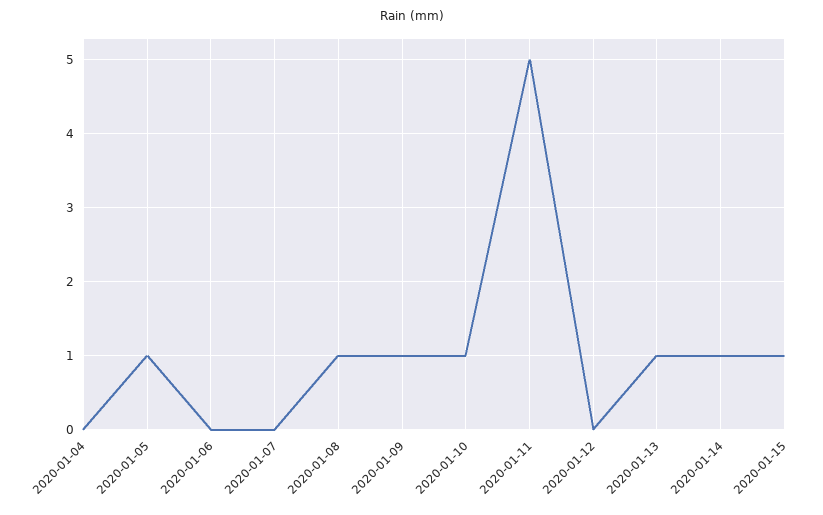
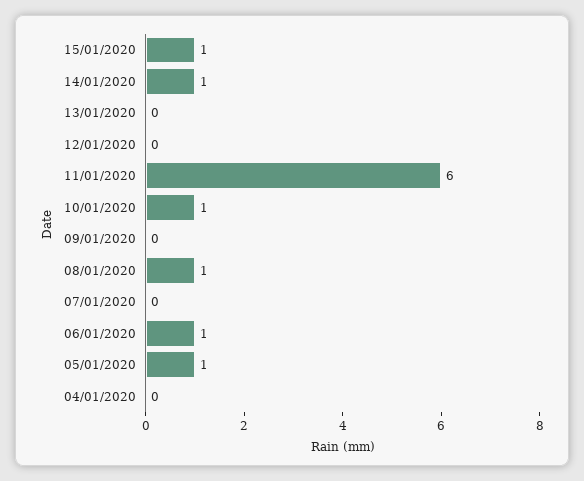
2020-01-06: 0 -> 1
2020-01-09: 1 -> 0
2020-01-11: 5 -> 6
2020-01-13: 1 -> 0

